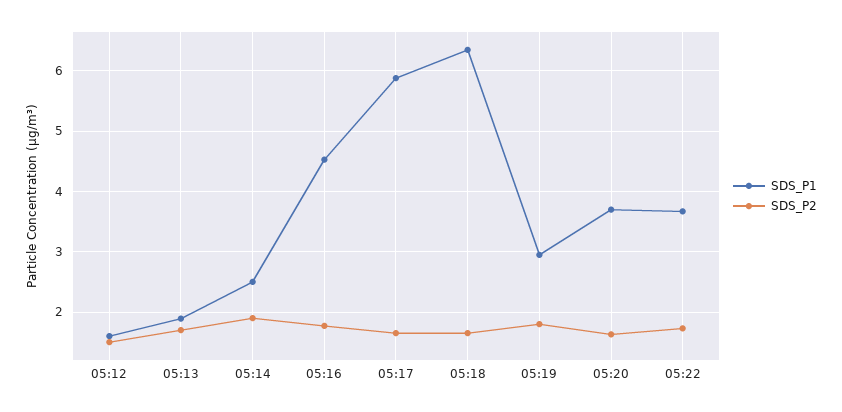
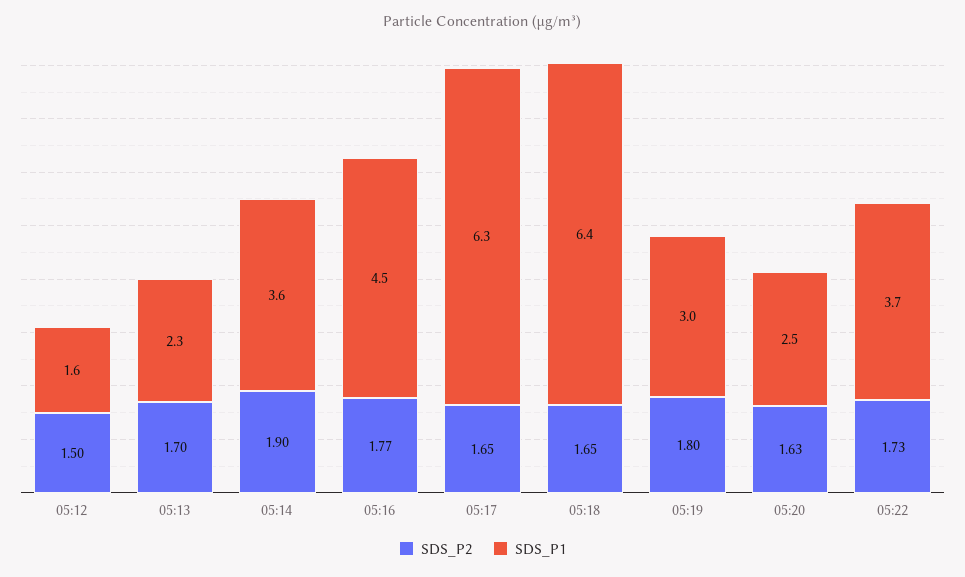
SDS_P1, 05:13: 1.9 -> 2.3
SDS_P1, 05:14: 2.5 -> 3.6
SDS_P1, 05:17: 5.9 -> 6.3
SDS_P1, 05:20: 3.7 -> 2.5

